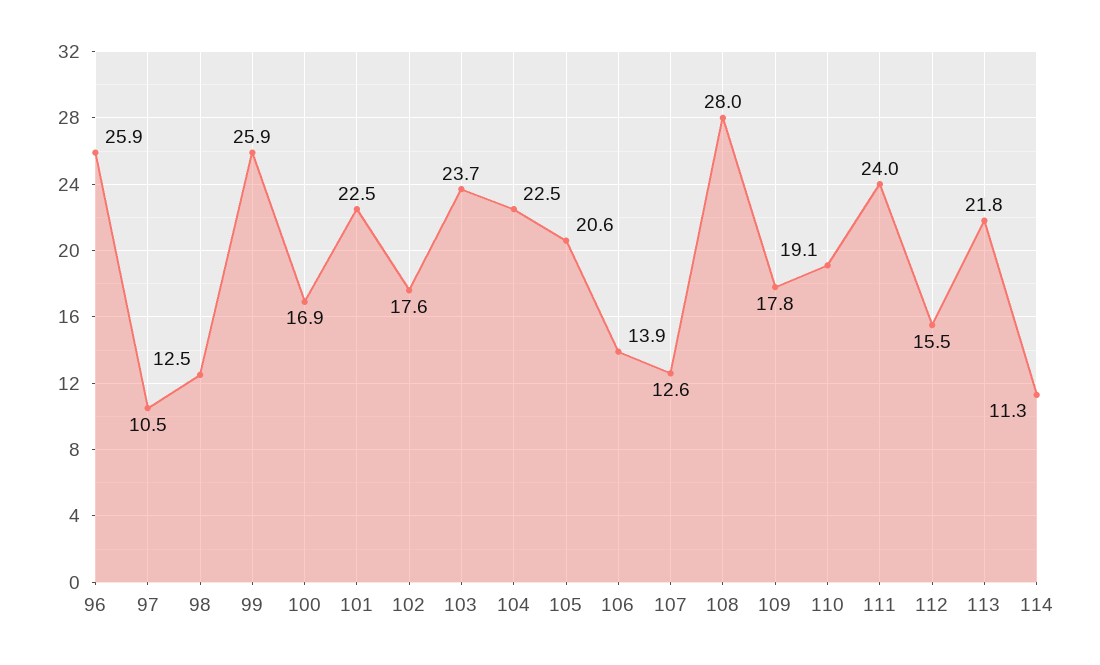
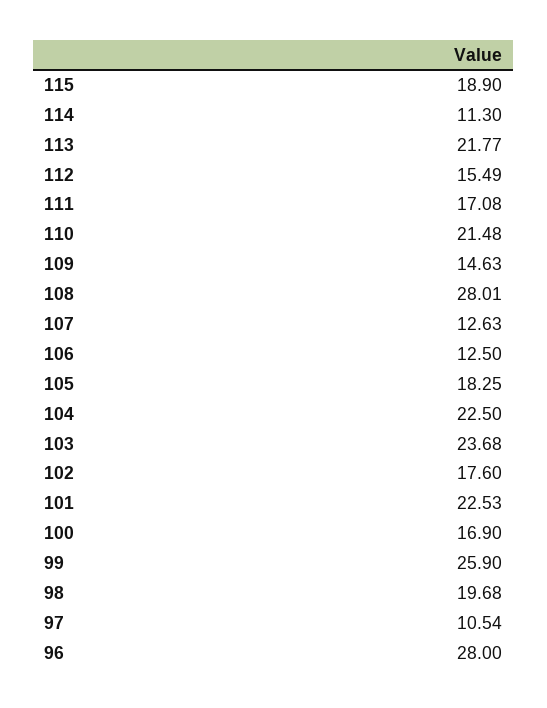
96: 25.9 -> 28
98: 12.5 -> 19.68
105: 20.6 -> 18.25
106: 13.9 -> 12.5
109: 17.8 -> 14.63
110: 19.1 -> 21.48
111: 24 -> 17.08
115: none -> 18.9

